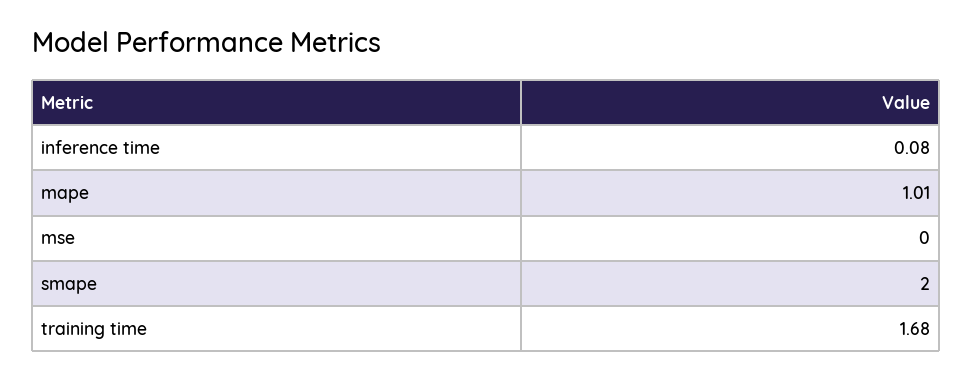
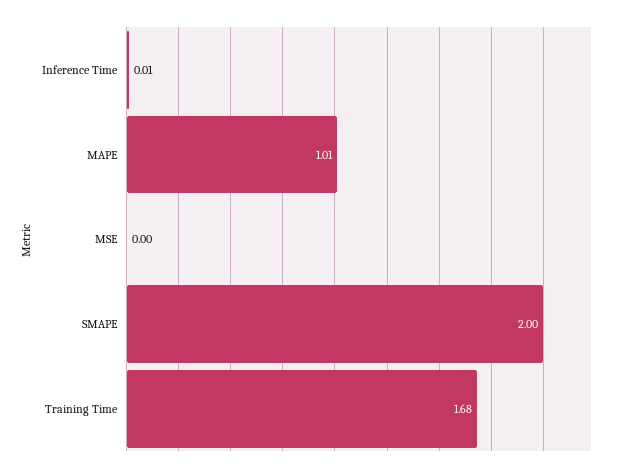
inference time: 0.08 -> 0.01

